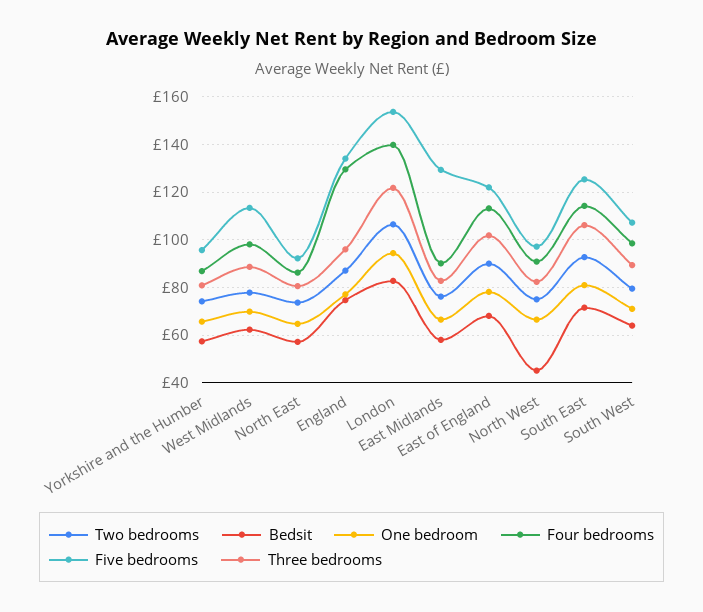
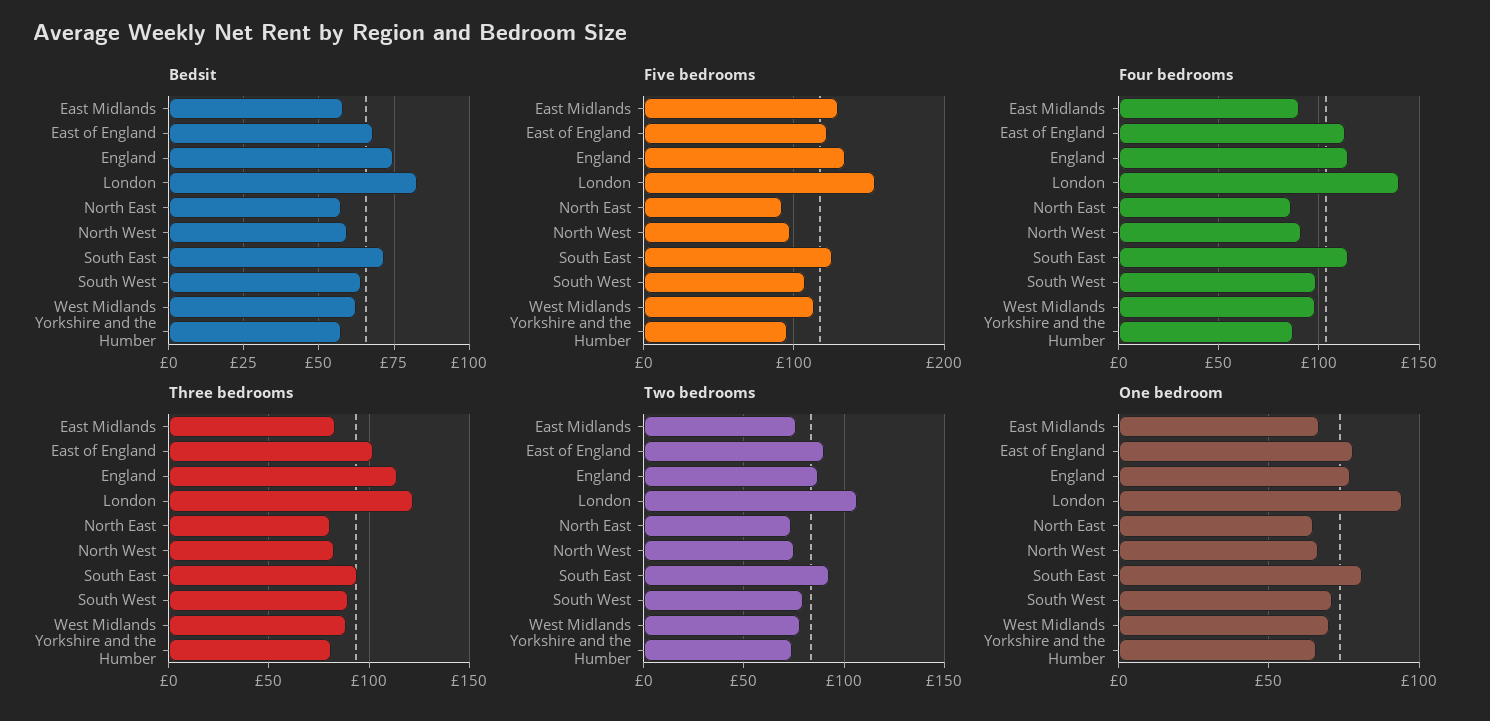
Four bedrooms, England: 130 -> 115
Three bedrooms, England: 95 -> 115
Bedsit, North West: 45 -> 60
Three bedrooms, South East: 105 -> 95

